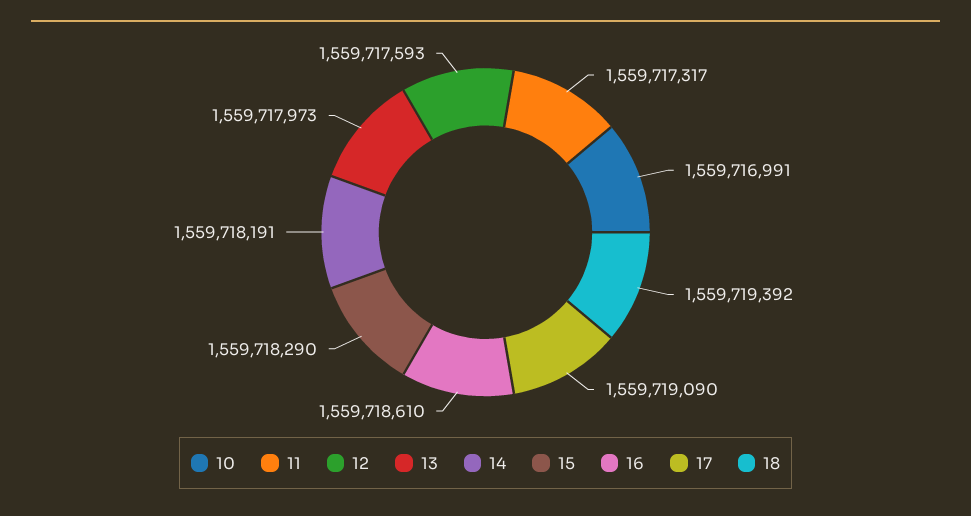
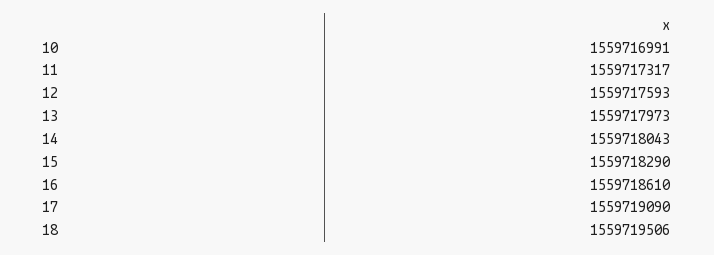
14: 1559718191 -> 1559718043
18: 1559719392 -> 1559719506

